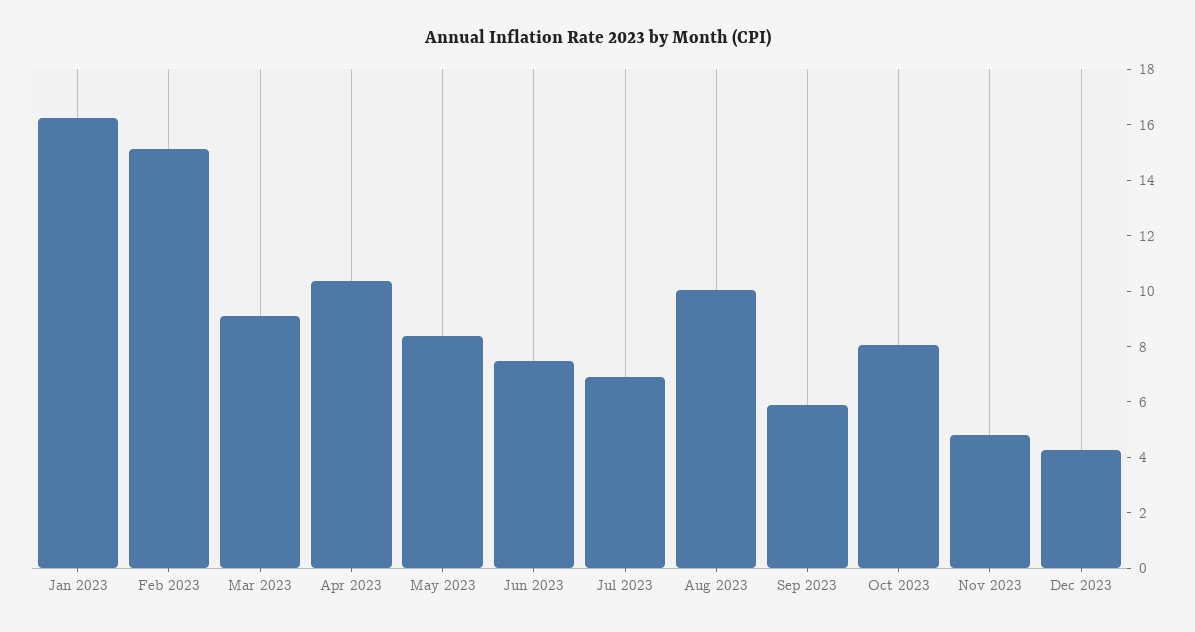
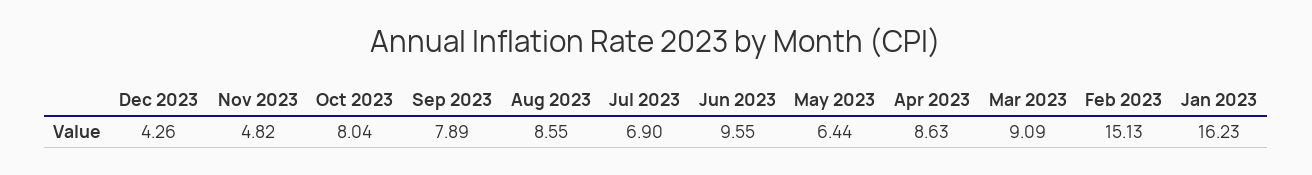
Apr 2023: 10.5 -> 8.63
May 2023: 8.5 -> 6.44
Jun 2023: 7.5 -> 9.55
Aug 2023: 10 -> 8.55
Sep 2023: 6 -> 7.89

